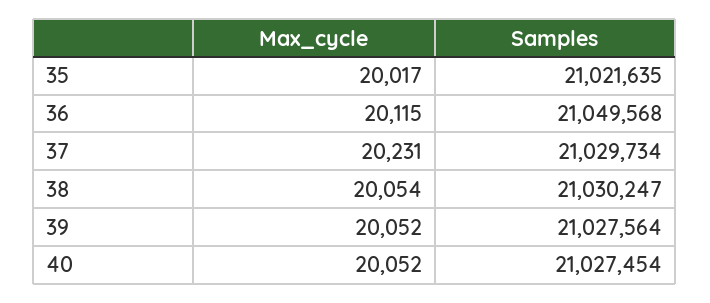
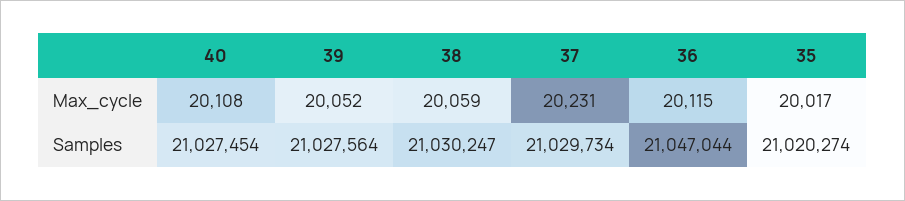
Samples, 35: 21021635 -> 21020274
Samples, 36: 21049568 -> 21047044
Max_cycle, 38: 20054 -> 20059
Max_cycle, 40: 20052 -> 20108

